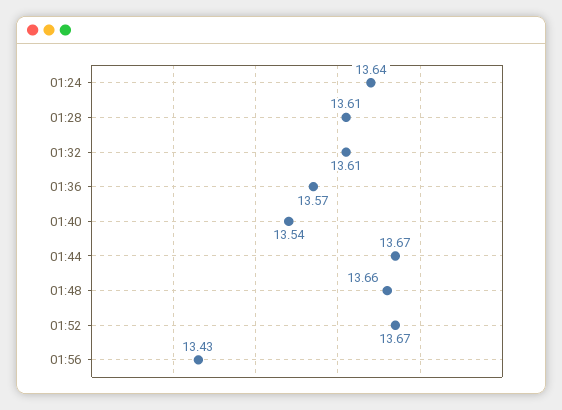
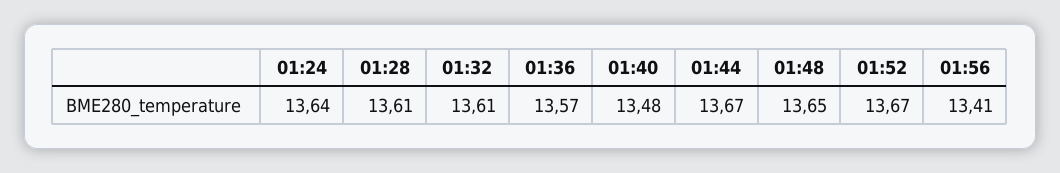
01:40: 13.54 -> 13.48
01:48: 13.66 -> 13.65
01:56: 13.43 -> 13.41

